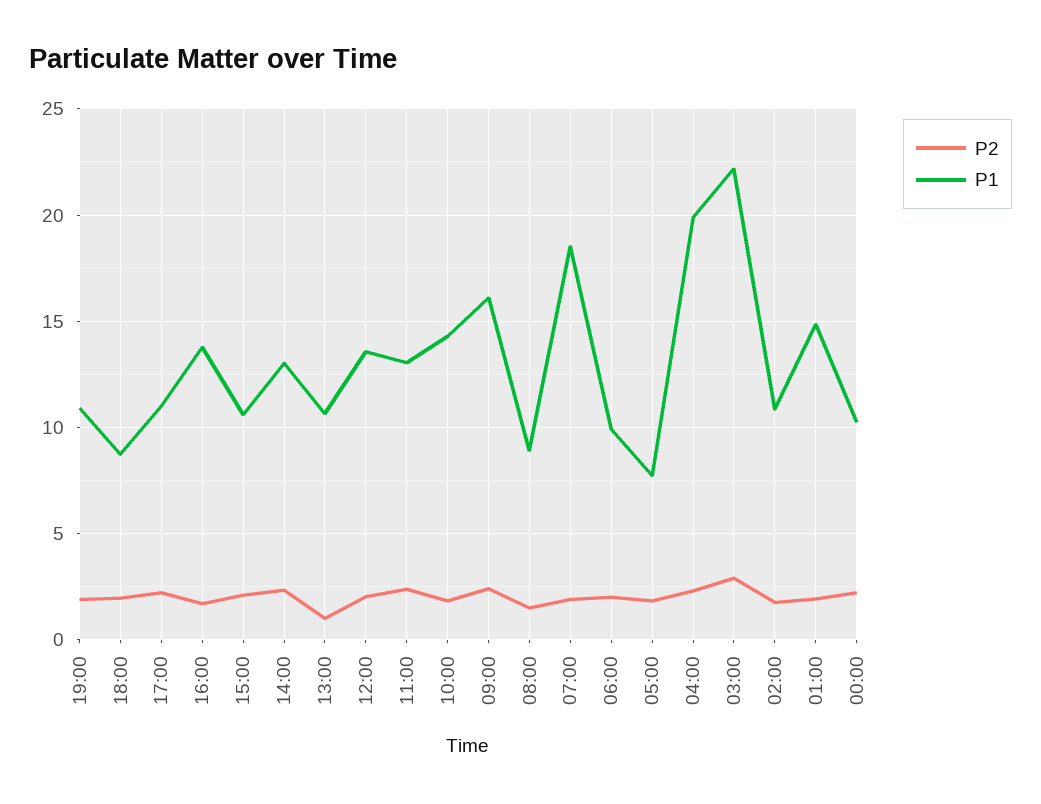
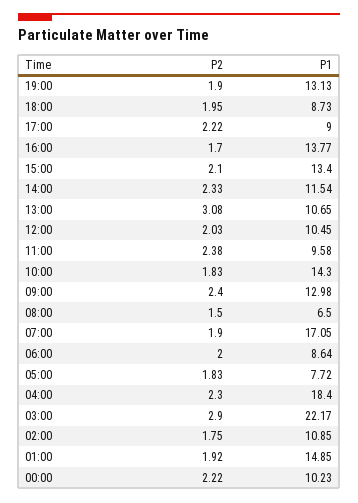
P1, 19:00: 11 -> 13.13
P1, 17:00: 11 -> 9
P1, 15:00: 10.5 -> 13.4
P1, 14:00: 13 -> 11.54
P2, 13:00: 1 -> 3.08
P1, 12:00: 13.5 -> 10.45
P1, 11:00: 13 -> 9.58
P1, 09:00: 16 -> 12.98
P1, 08:00: 9 -> 6.5
P1, 07:00: 18.5 -> 17.05
P1, 06:00: 10 -> 8.64
P1, 04:00: 20 -> 18.4

